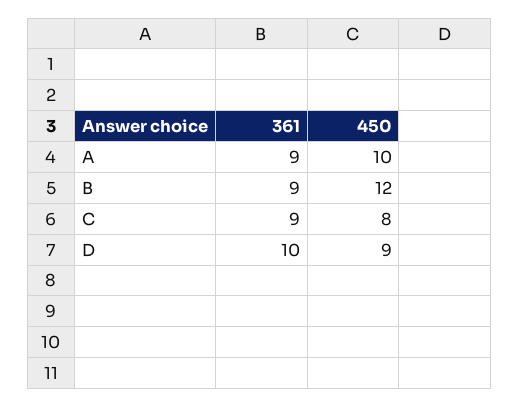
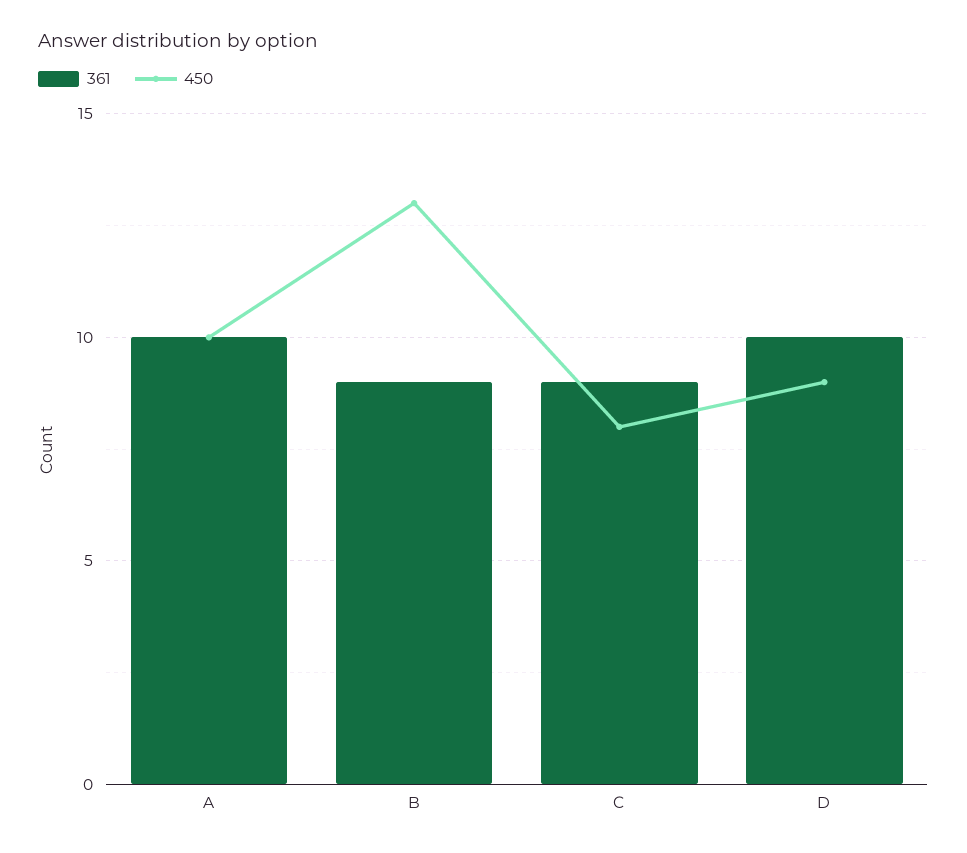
361, A: 9 -> 10
450, B: 12 -> 13

